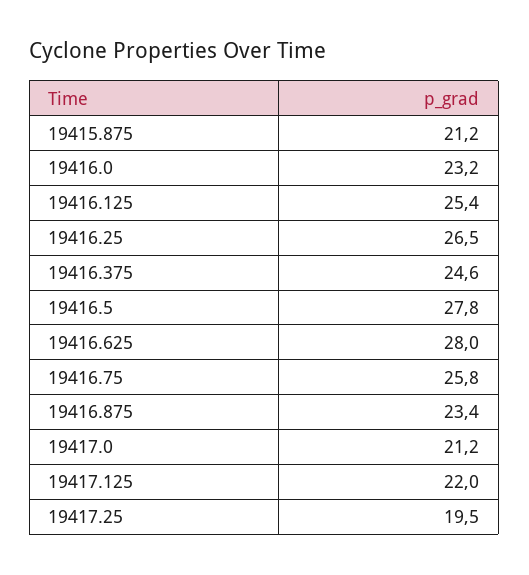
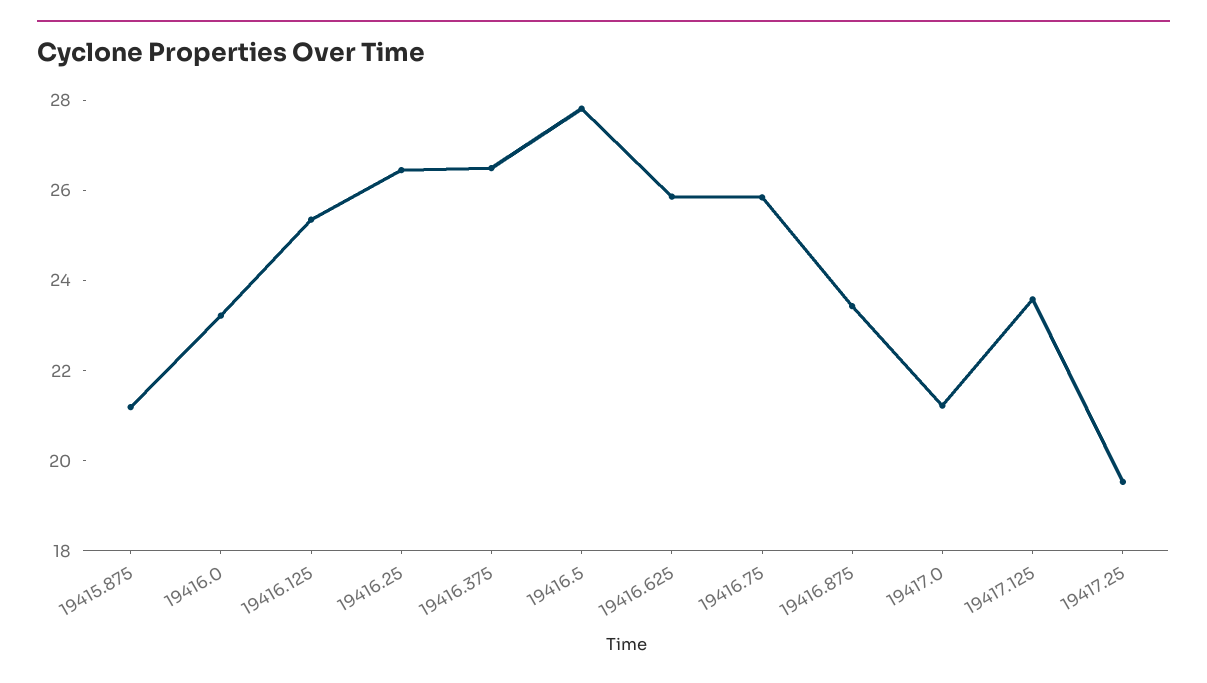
19416.375: 24.6 -> 26.5
19416.625: 28 -> 26
19417.125: 22 -> 23.5

